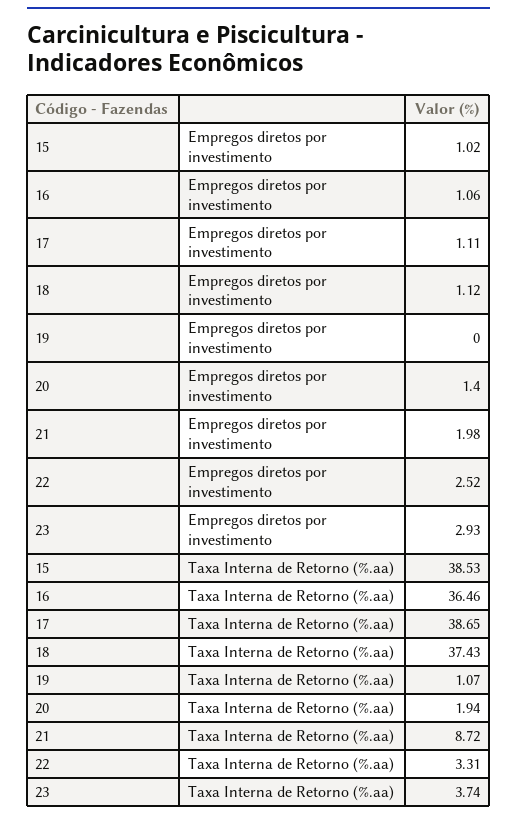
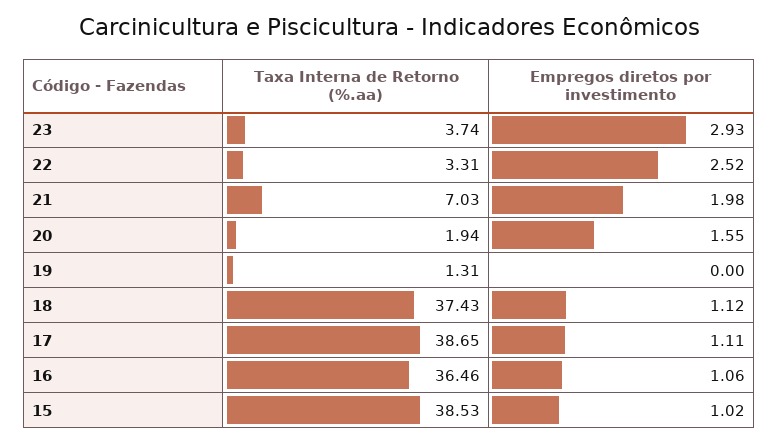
20, Empregos diretos por investimento: 1.4 -> 1.55
19, Taxa Interna de Retorno (%.aa): 1.07 -> 1.31
21, Taxa Interna de Retorno (%.aa): 8.72 -> 7.03

